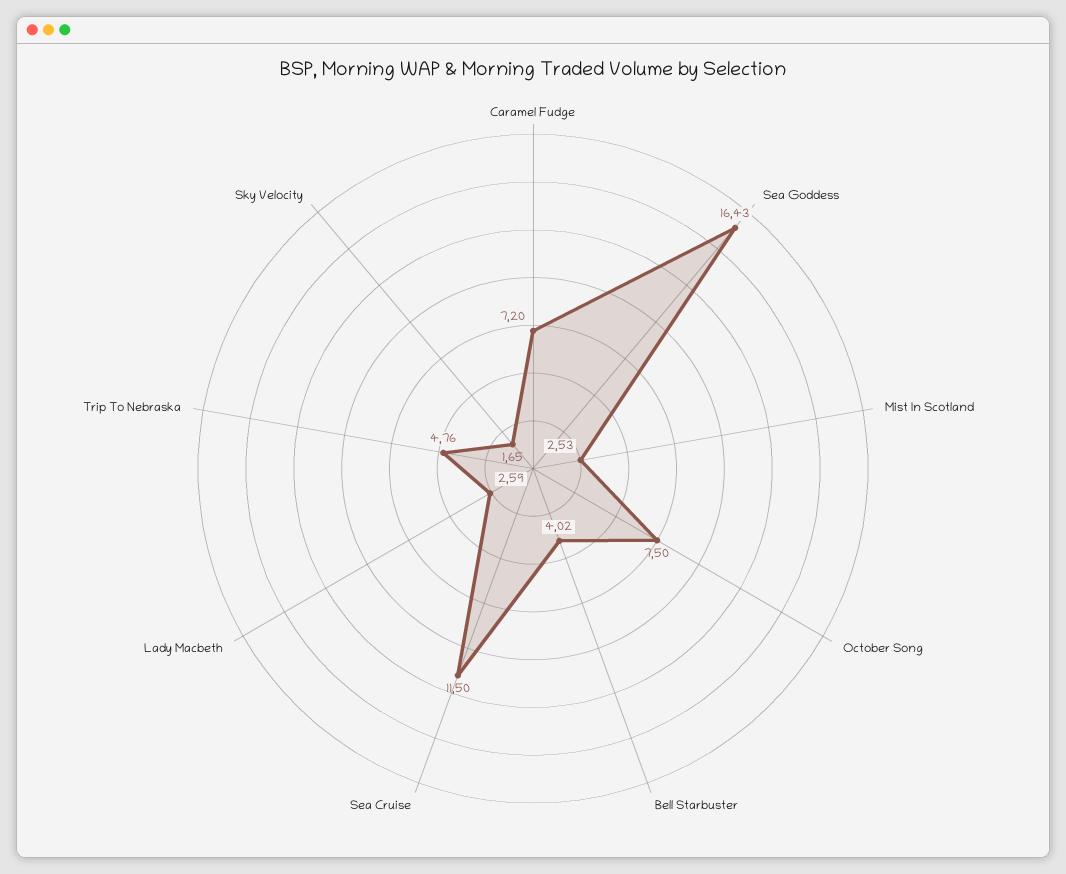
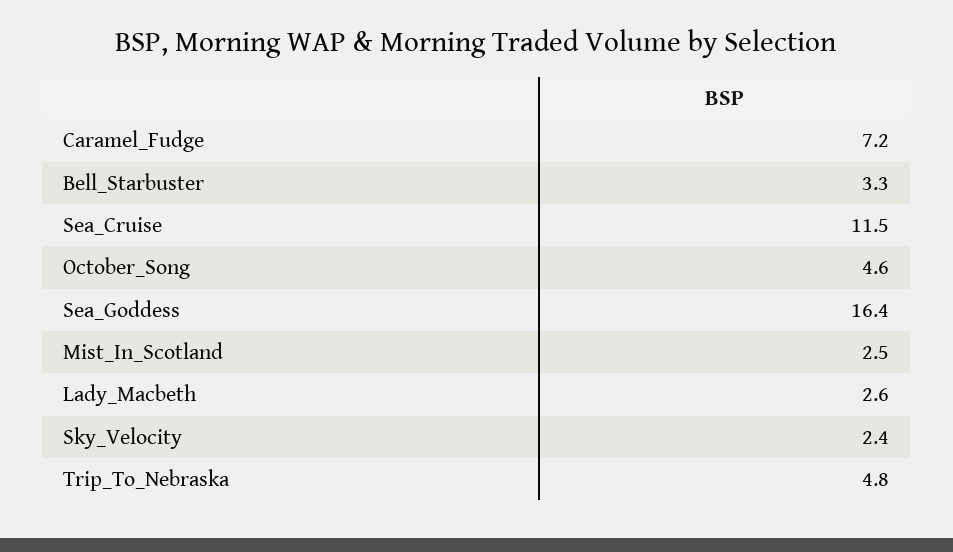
October Song: 7.5 -> 4.6
Bell Starbuster: 4.02 -> 3.3
Sky Velocity: 1.65 -> 2.4

